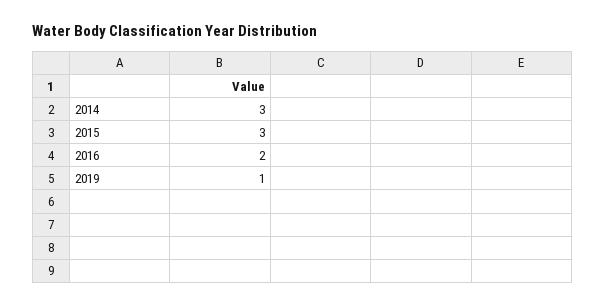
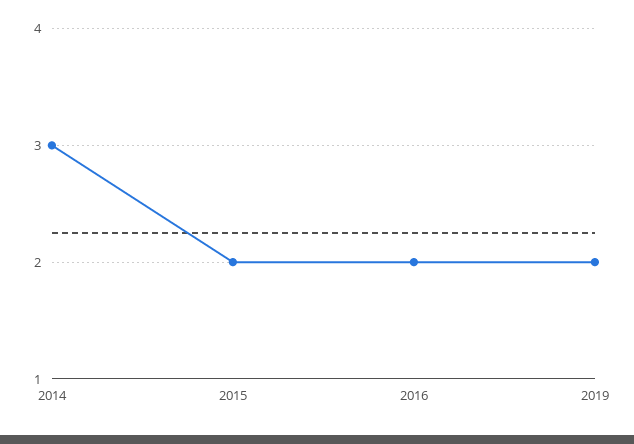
2015: 3 -> 2
2019: 1 -> 2

